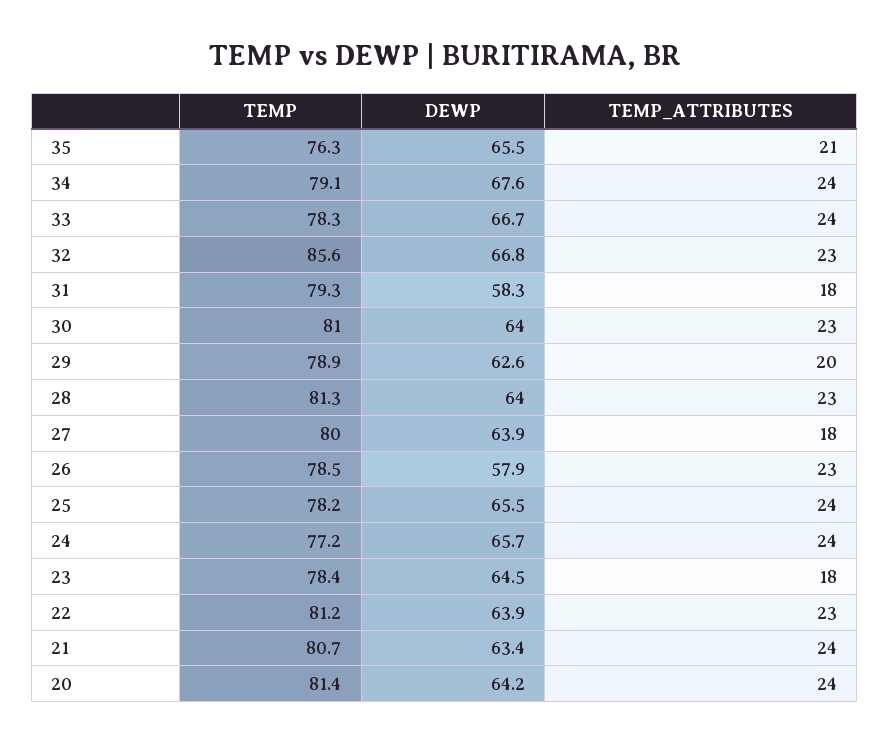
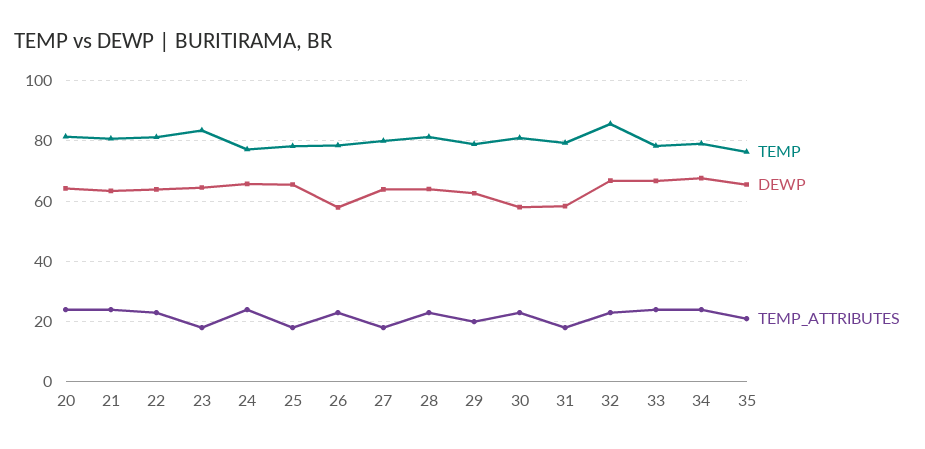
DEWP, 30: 64 -> 58
TEMP_ATTRIBUTES, 25: 24 -> 18
TEMP, 23: 78.4 -> 84

